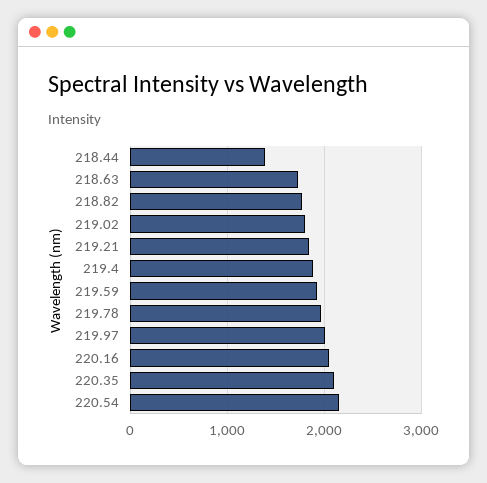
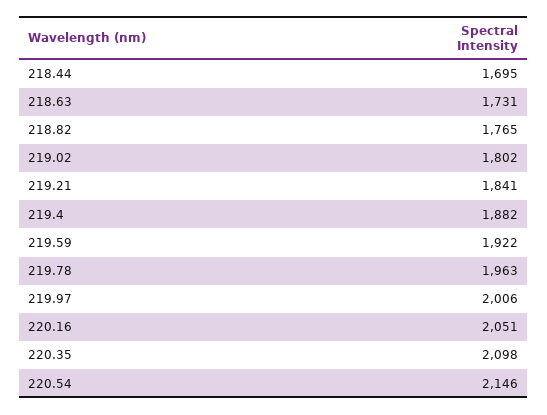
218.44: 1400 -> 1695

